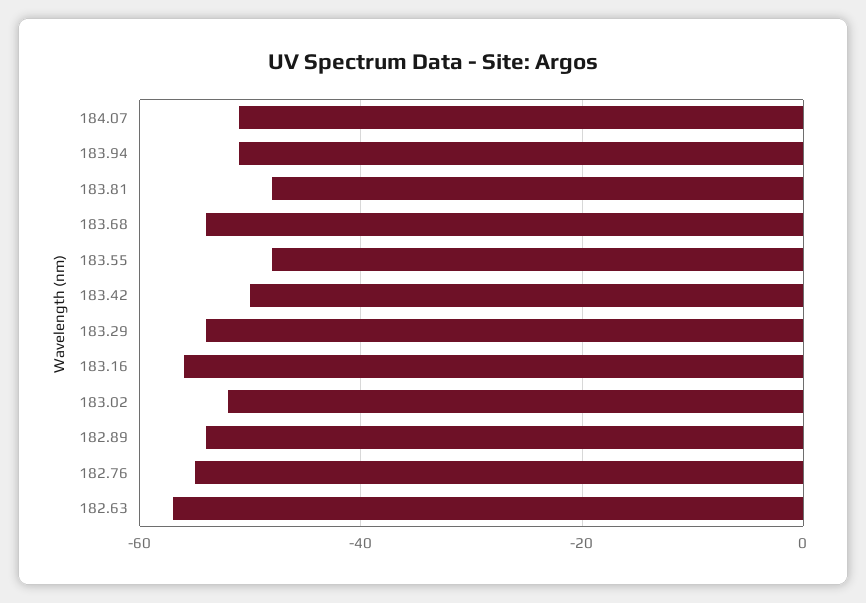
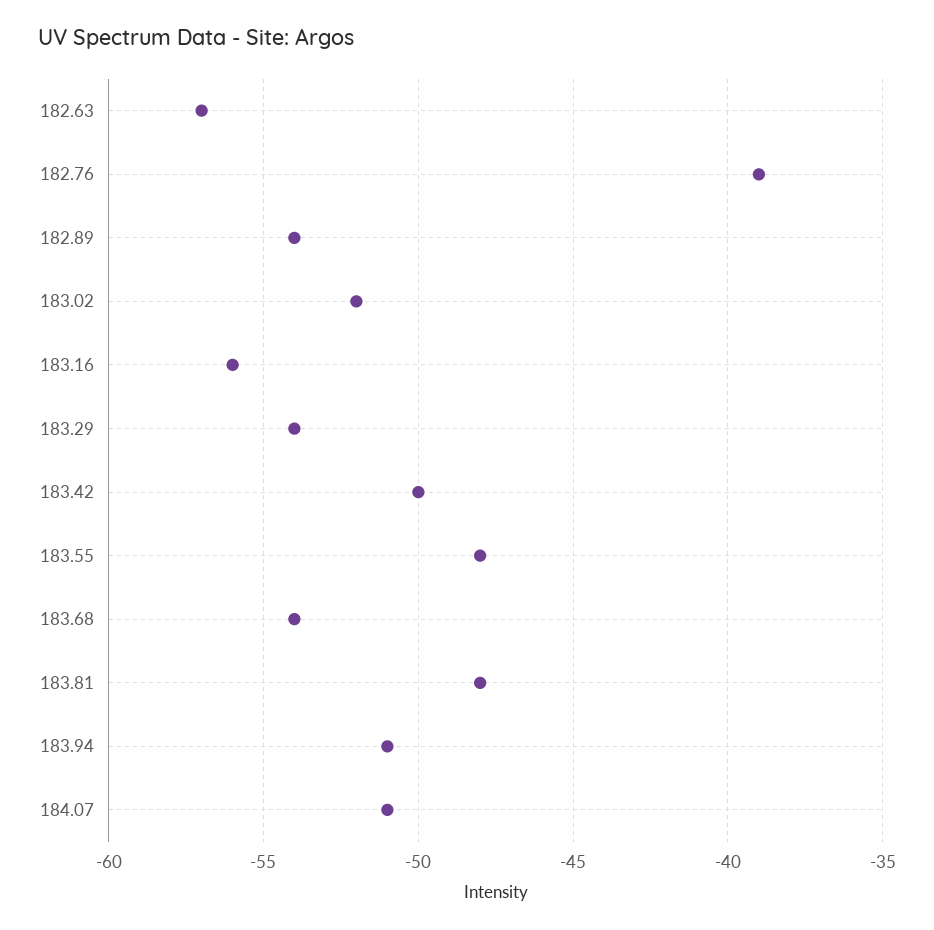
182.76: -55 -> -39

